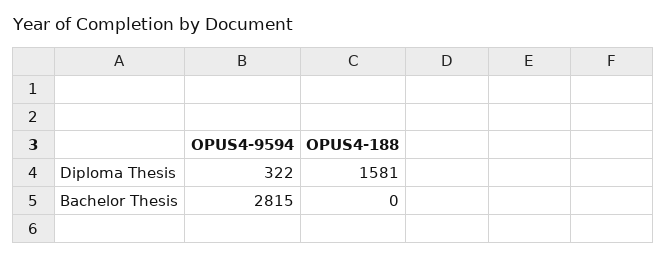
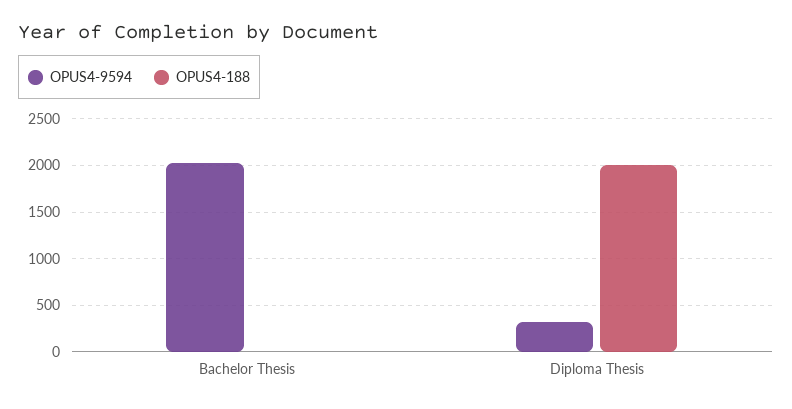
OPUS4-188, Diploma Thesis: 1581 -> 2000
OPUS4-9594, Bachelor Thesis: 2815 -> 2000

